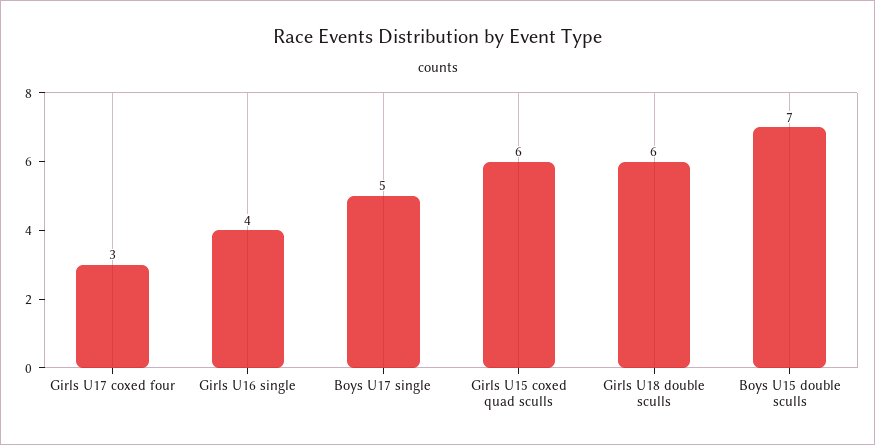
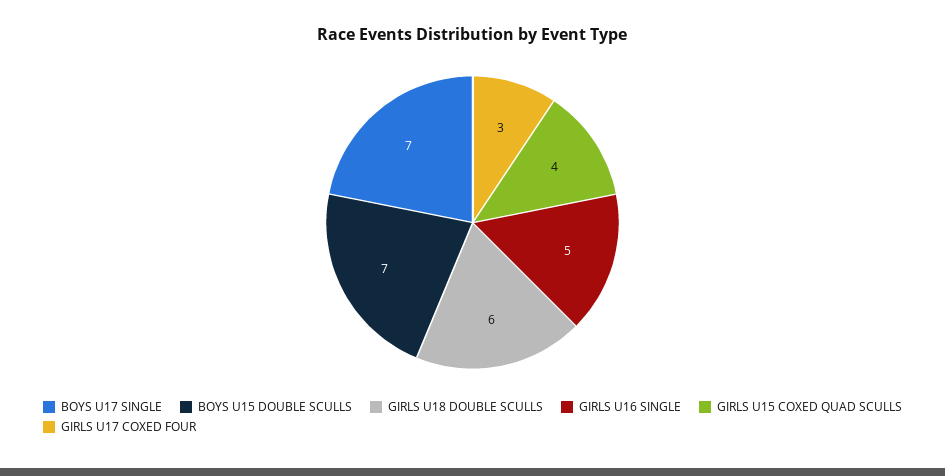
Girls U16 single: 4 -> 5
Boys U17 single: 5 -> 7
Girls U15 coxed quad sculls: 6 -> 4

